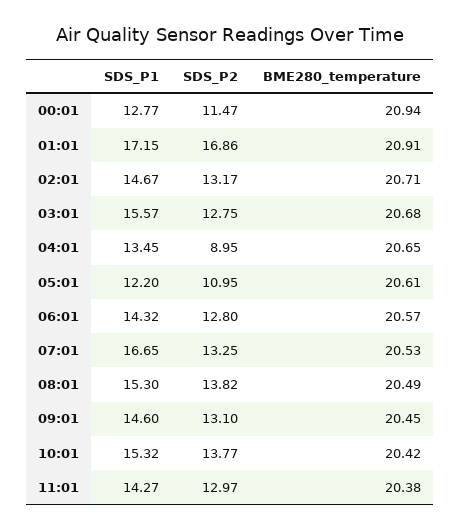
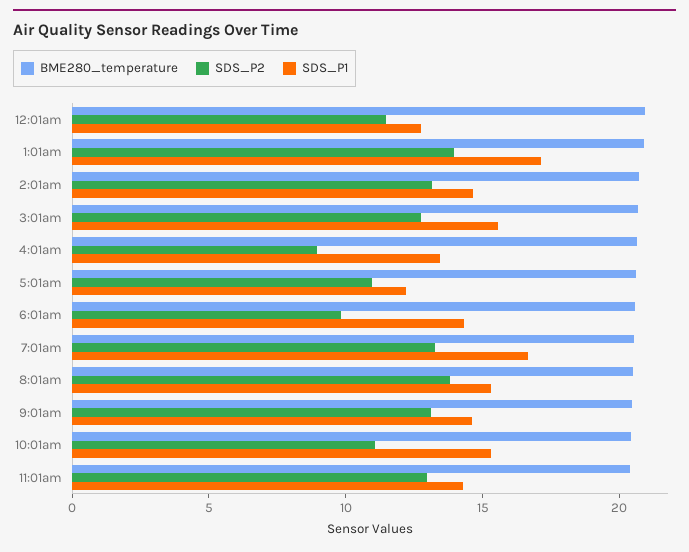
SDS_P2, 01:01: 16.86 -> 14
SDS_P2, 06:01: 12.8 -> 10
SDS_P2, 10:01: 13.77 -> 11

